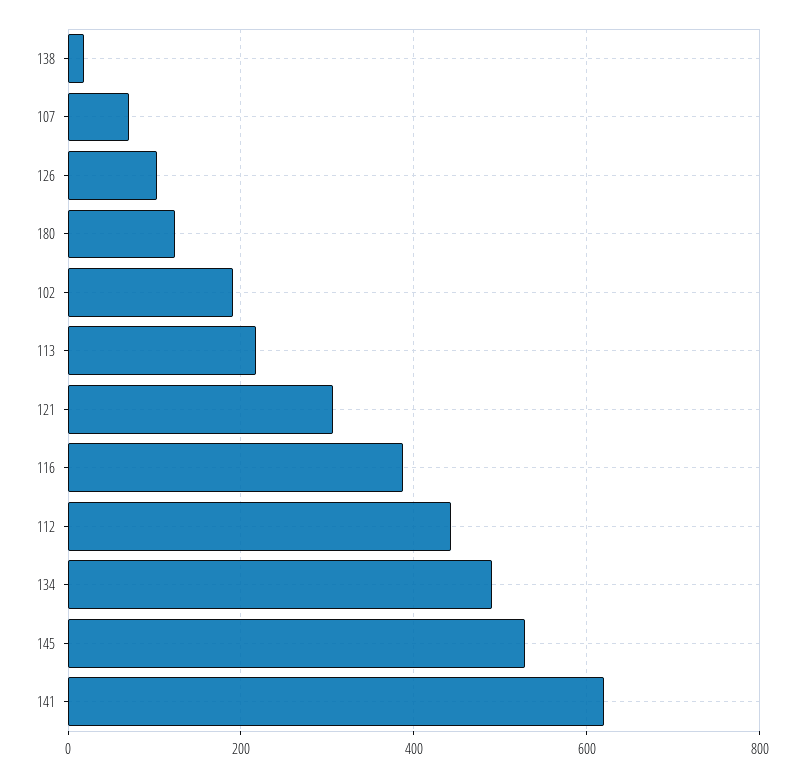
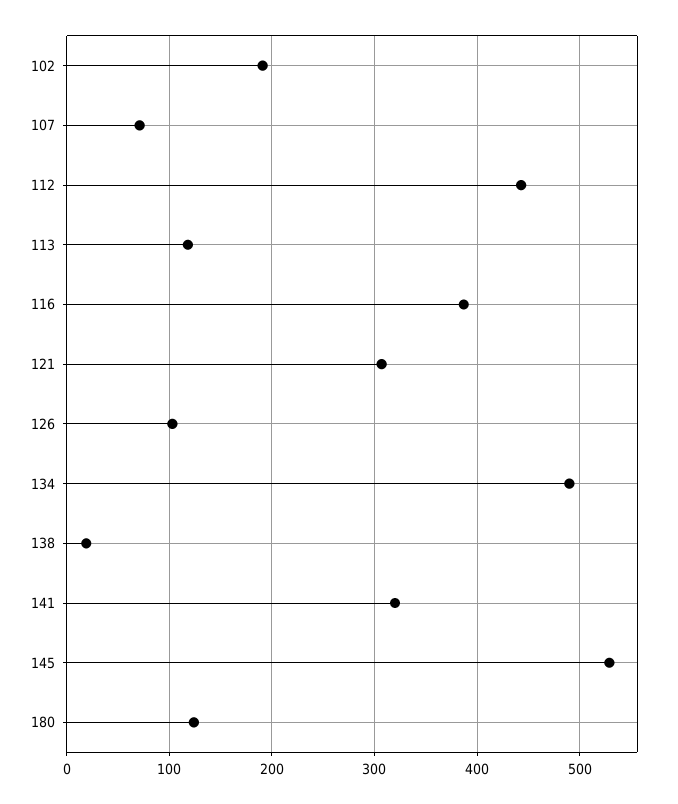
113: 220 -> 120
141: 620 -> 320

